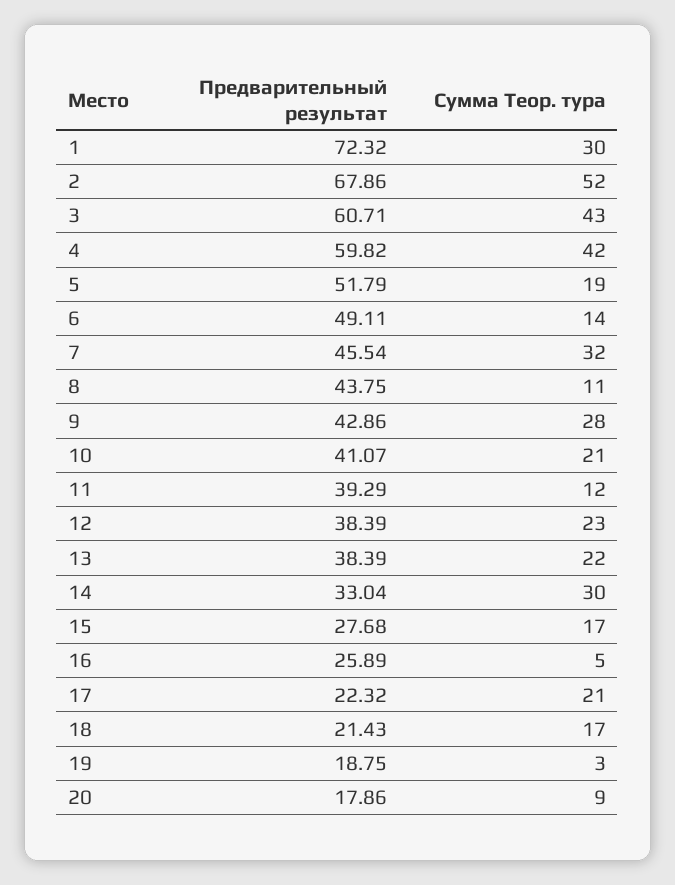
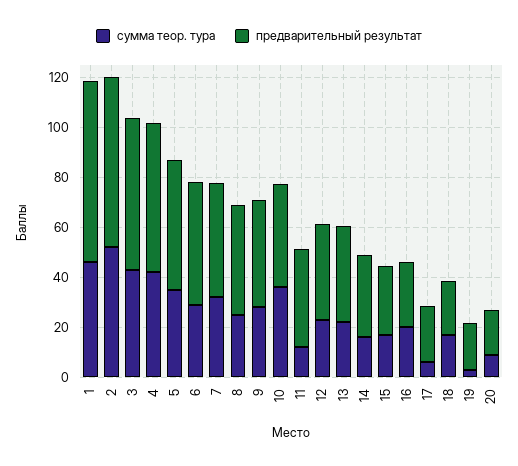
Сумма Теор. тура, 1: 30 -> 45
Сумма Теор. тура, 5: 19 -> 35
Сумма Теор. тура, 6: 14 -> 30
Сумма Теор. тура, 8: 11 -> 25
Сумма Теор. тура, 10: 21 -> 35
Сумма Теор. тура, 14: 30 -> 15
Сумма Теор. тура, 16: 5 -> 20
Сумма Теор. тура, 17: 21 -> 5

